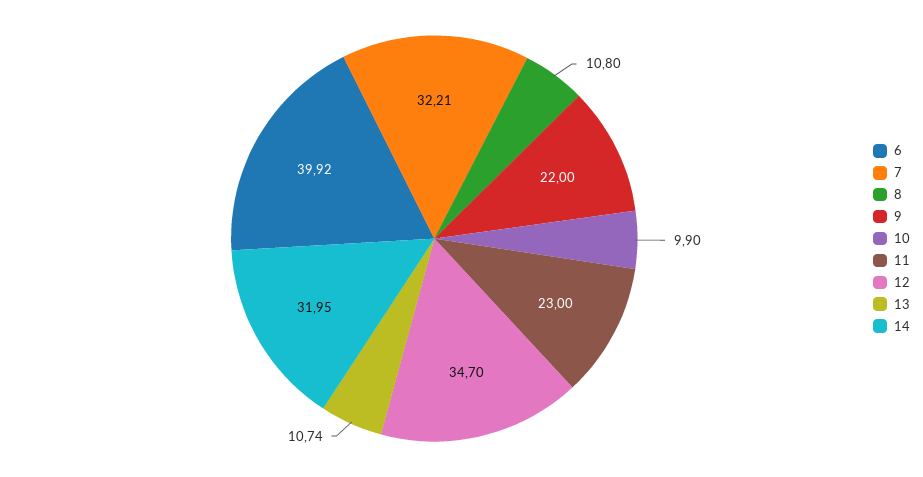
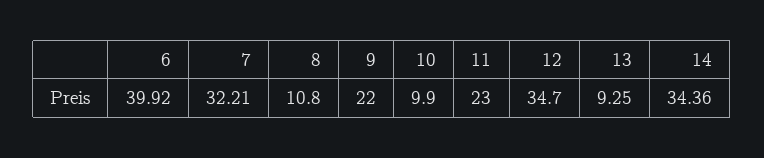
13: 10.74 -> 9.25
14: 31.95 -> 34.36

